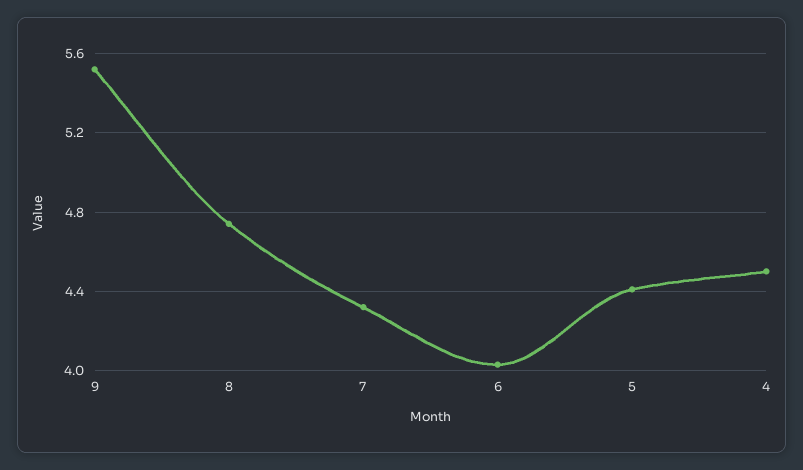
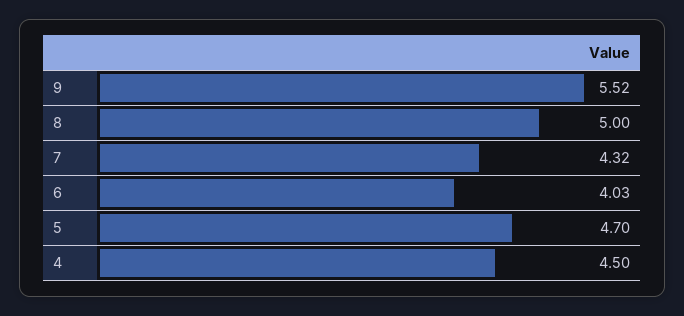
8: 4.75 -> 5
5: 4.4 -> 4.7

